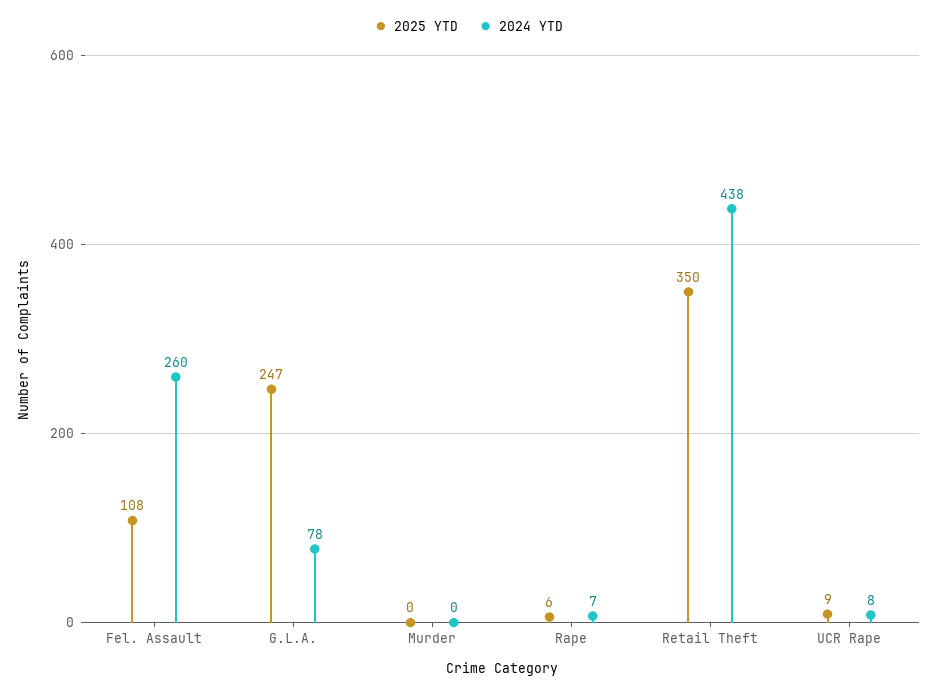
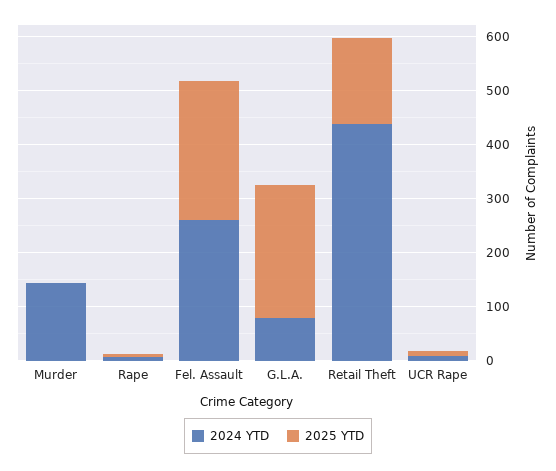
2025 YTD, Fel. Assault: 108 -> 260
2024 YTD, Murder: 0 -> 140
2025 YTD, Retail Theft: 350 -> 160

